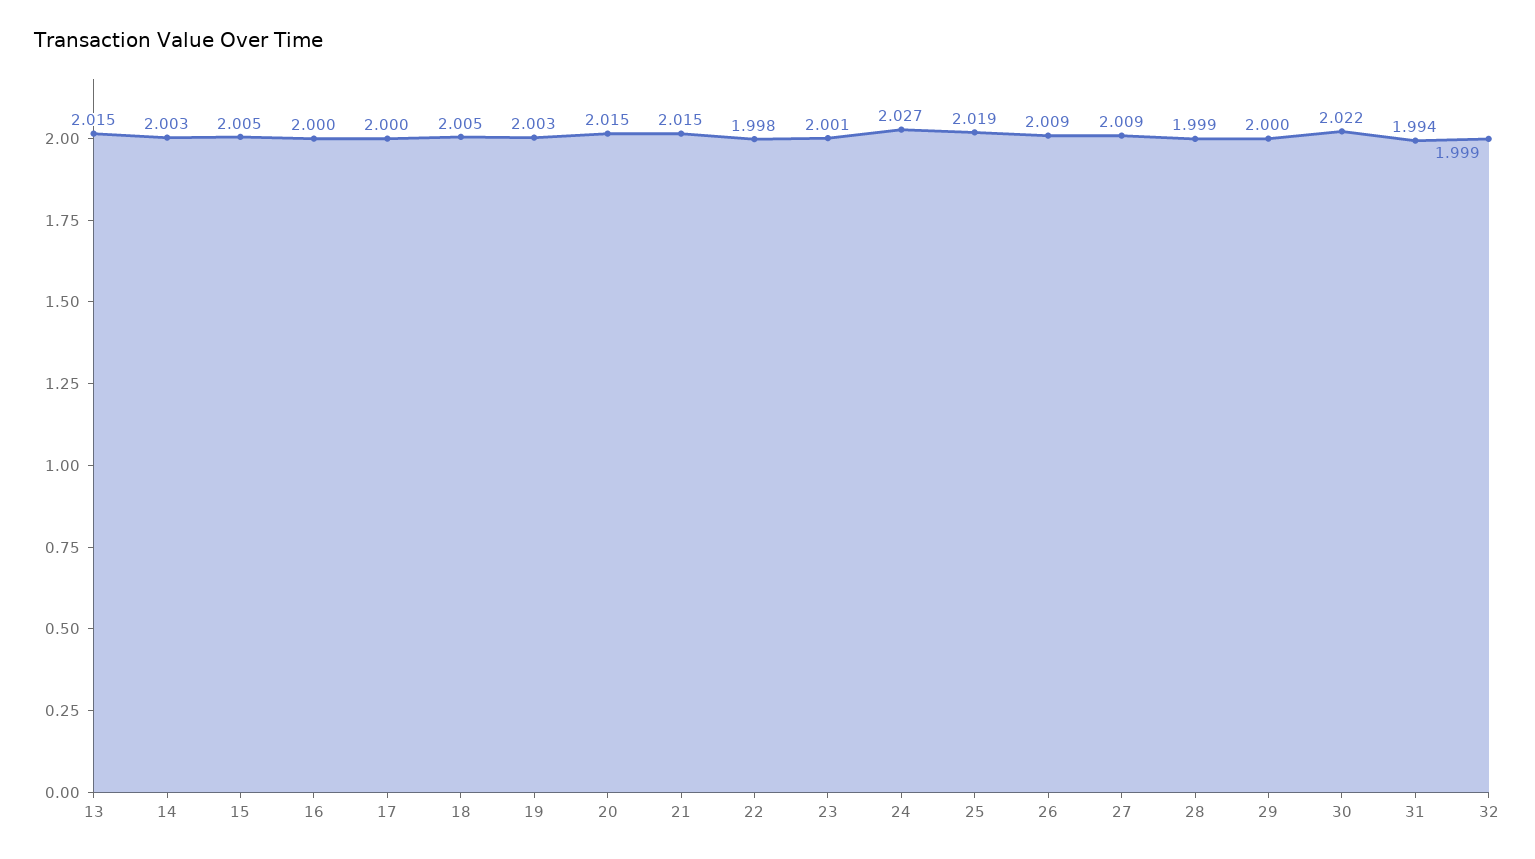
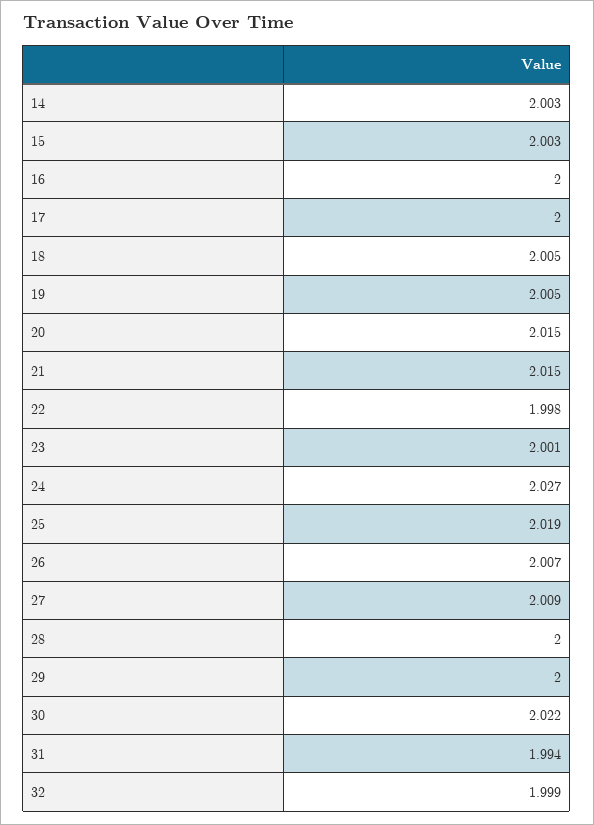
13: 2.015 -> none
15: 2.005 -> 2.003
19: 2.003 -> 2.005
26: 2.009 -> 2.007
28: 1.999 -> 2

